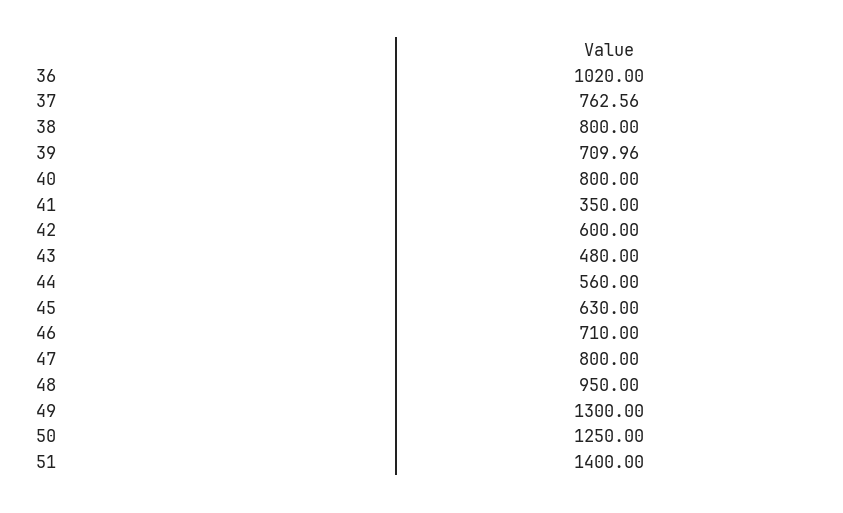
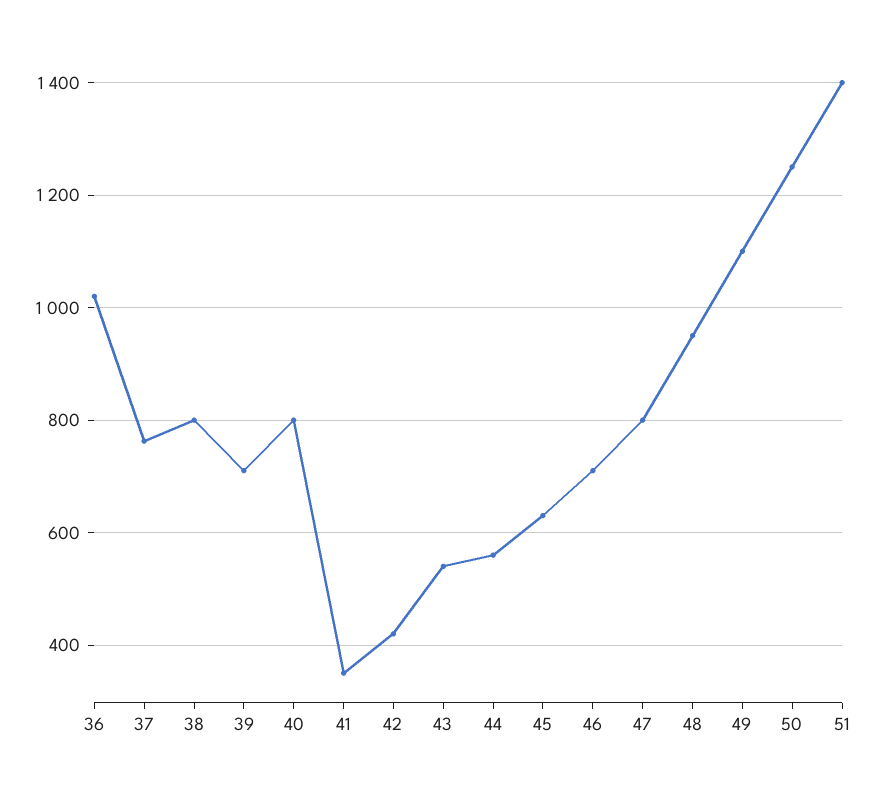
42: 600 -> 420
43: 480 -> 540
49: 1300 -> 1100

